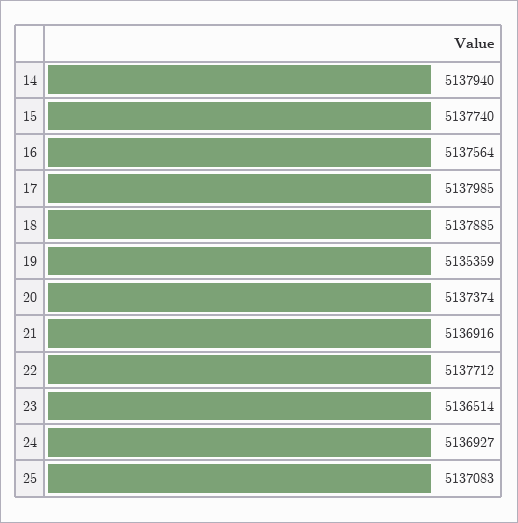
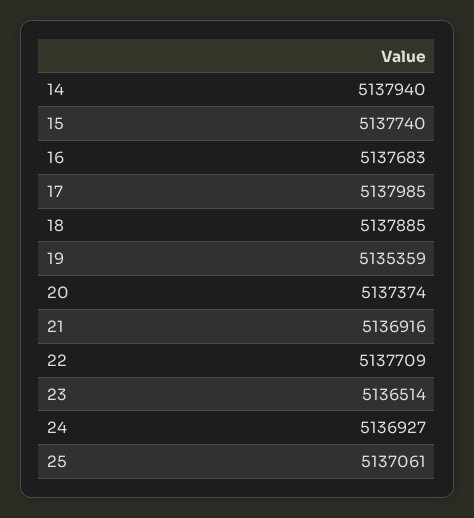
16: 5137564 -> 5137683
22: 5137712 -> 5137709
25: 5137083 -> 5137061

